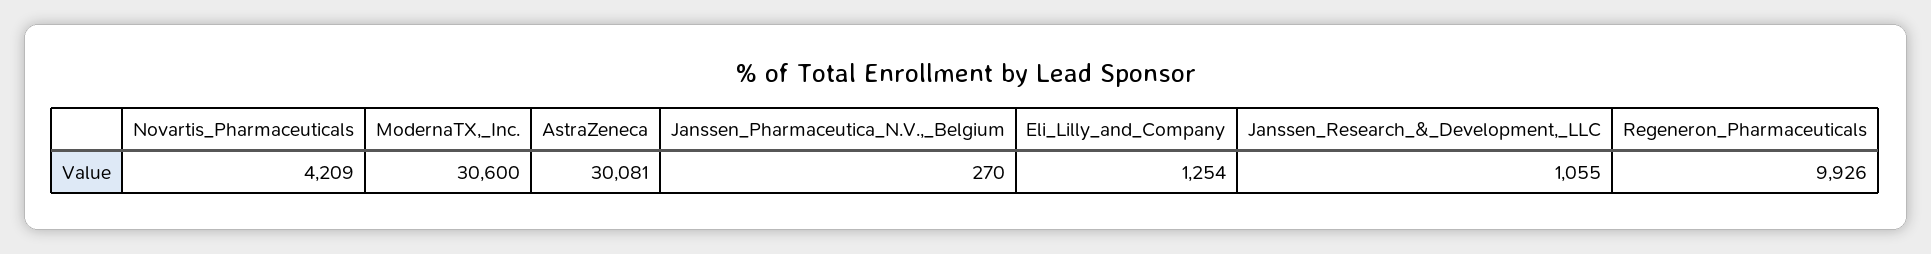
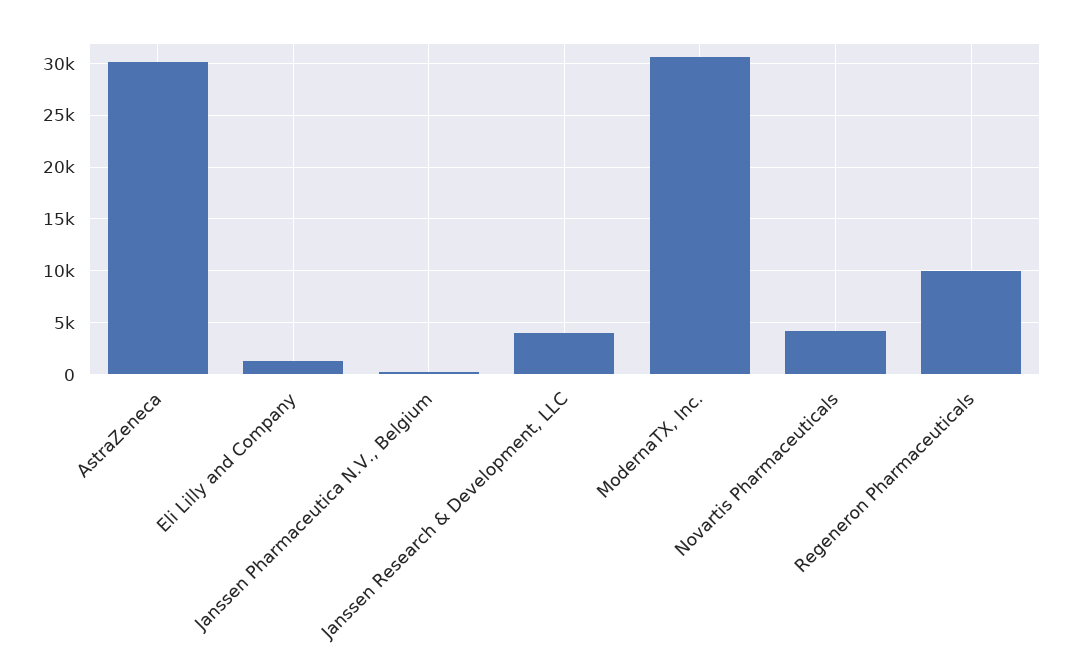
Janssen_Research_&_Development,_LLC: 1055 -> 4000

